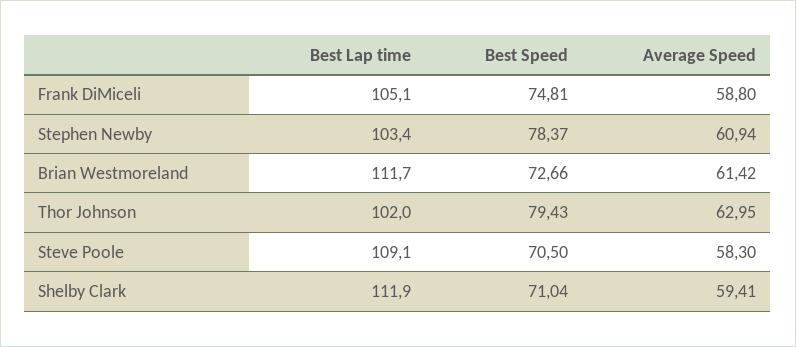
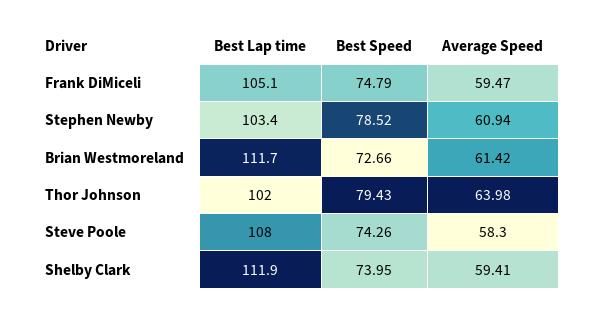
Best Speed, Frank DiMiceli: 74.81 -> 74.79
Average Speed, Frank DiMiceli: 58.8 -> 59.47
Best Speed, Stephen Newby: 78.37 -> 78.52
Average Speed, Thor Johnson: 62.95 -> 63.98
Best Lap time, Steve Poole: 109.1 -> 108
Best Speed, Steve Poole: 70.5 -> 74.26
Best Speed, Shelby Clark: 71.04 -> 73.95

